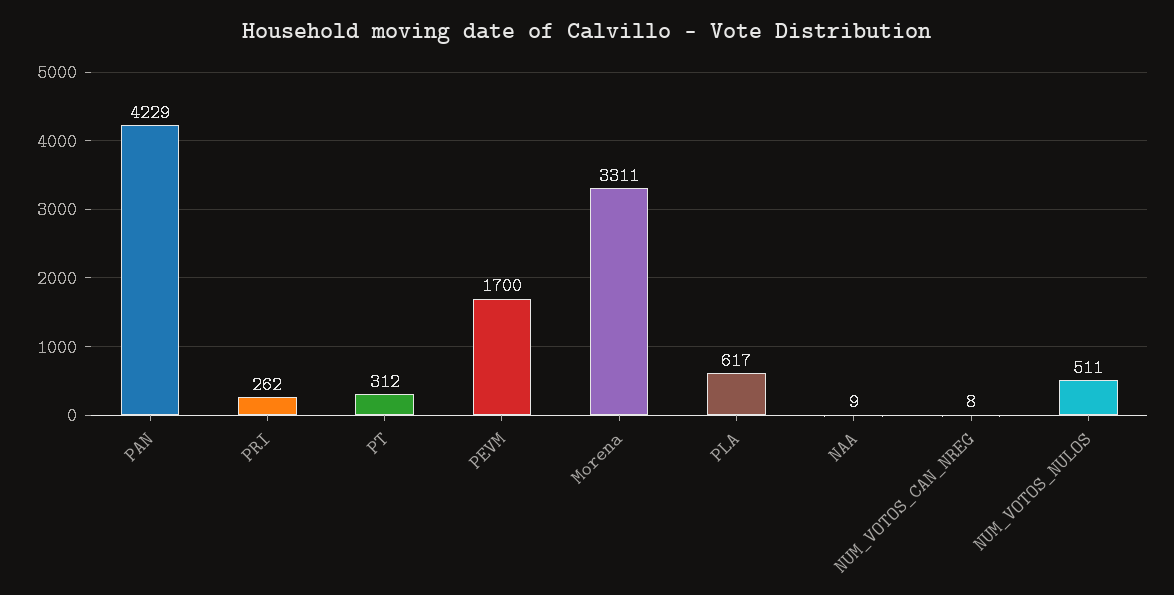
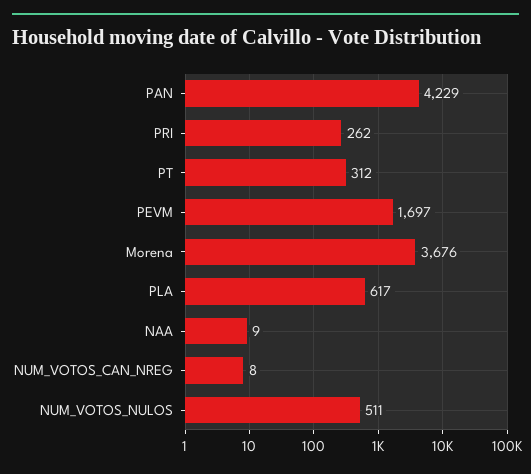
PEVM: 1700 -> 1697
Morena: 3311 -> 3676

